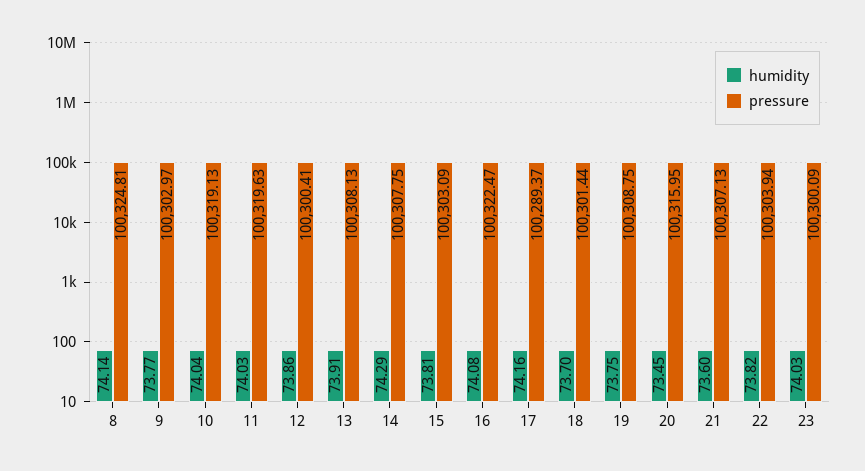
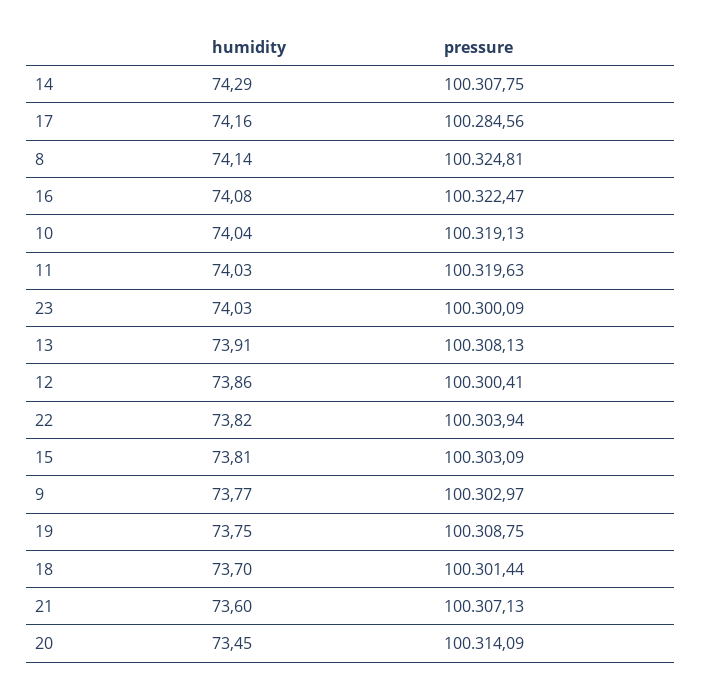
pressure, 17: 100289.37 -> 100284.56
pressure, 20: 100315.95 -> 100314.09

